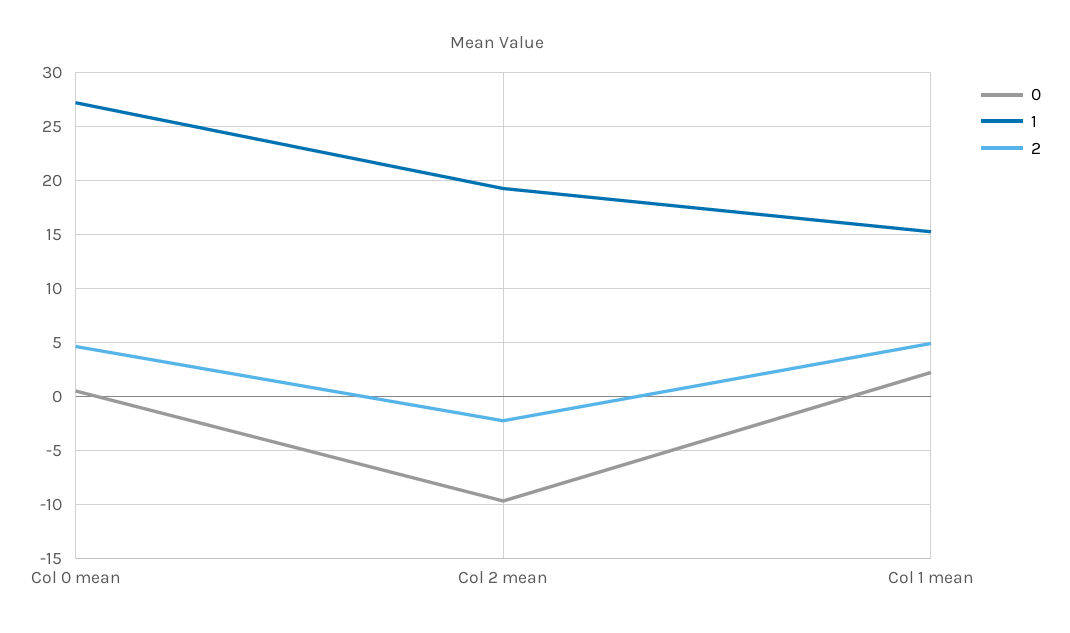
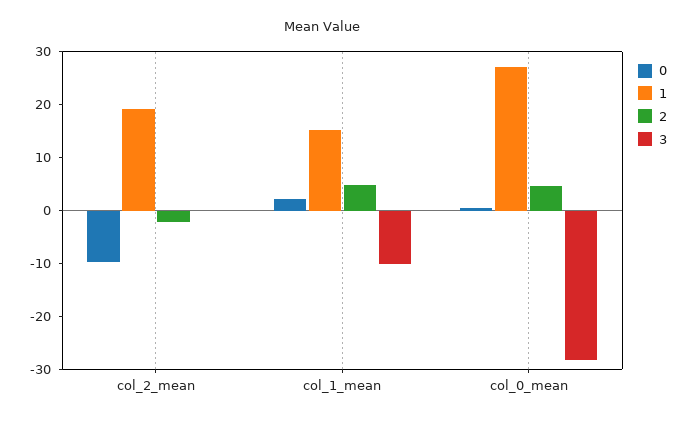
3, Col 2 mean: none -> 0
3, Col 1 mean: none -> -10
3, Col 0 mean: none -> -28

